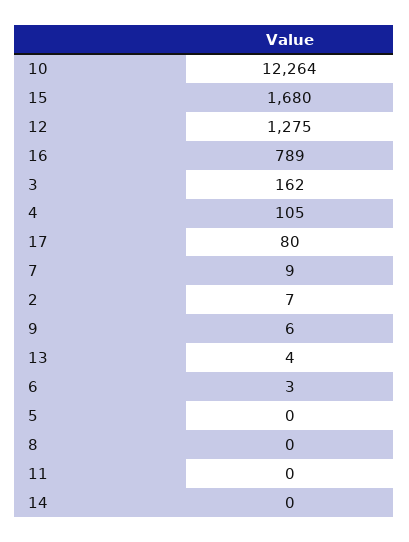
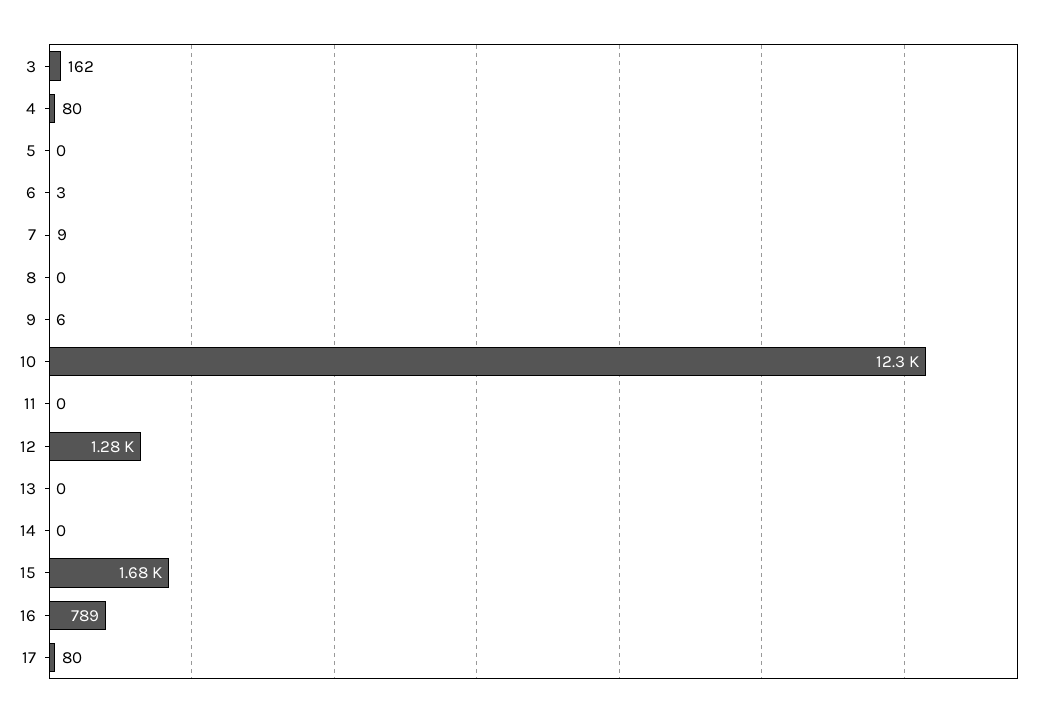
4: 105 -> 80
2: 7 -> none
13: 4 -> 0

